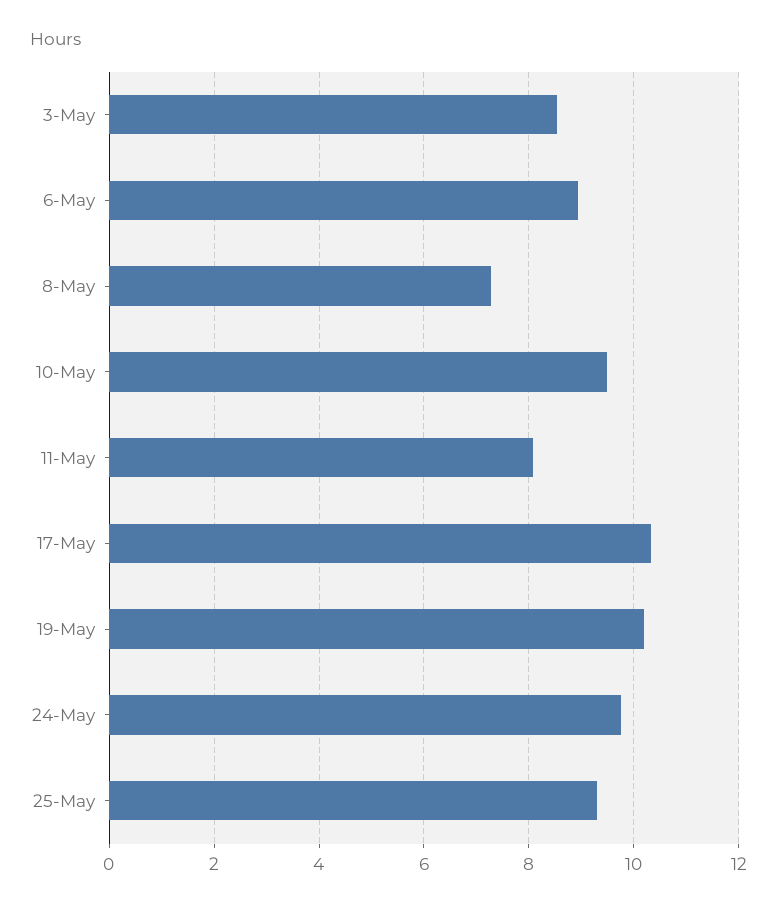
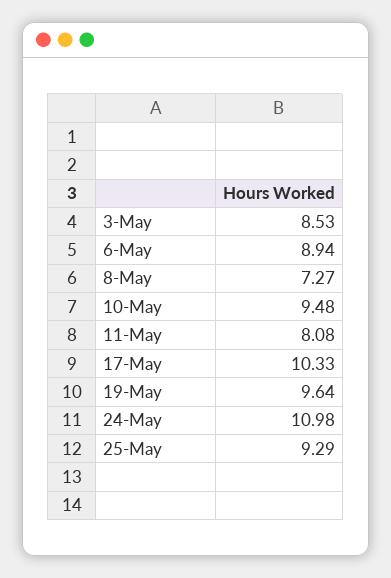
19-May: 10.2 -> 9.64
24-May: 9.8 -> 10.98

